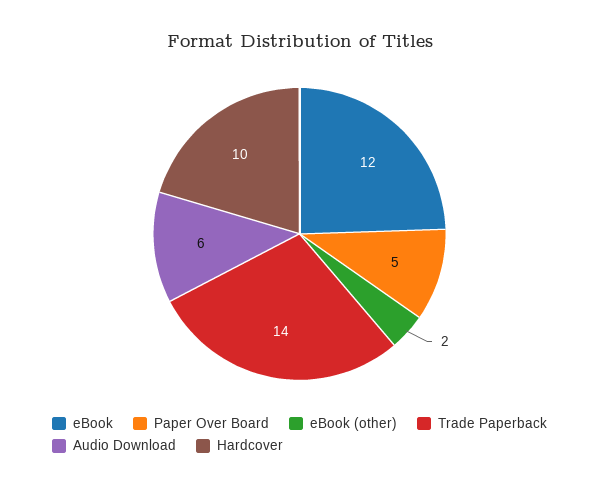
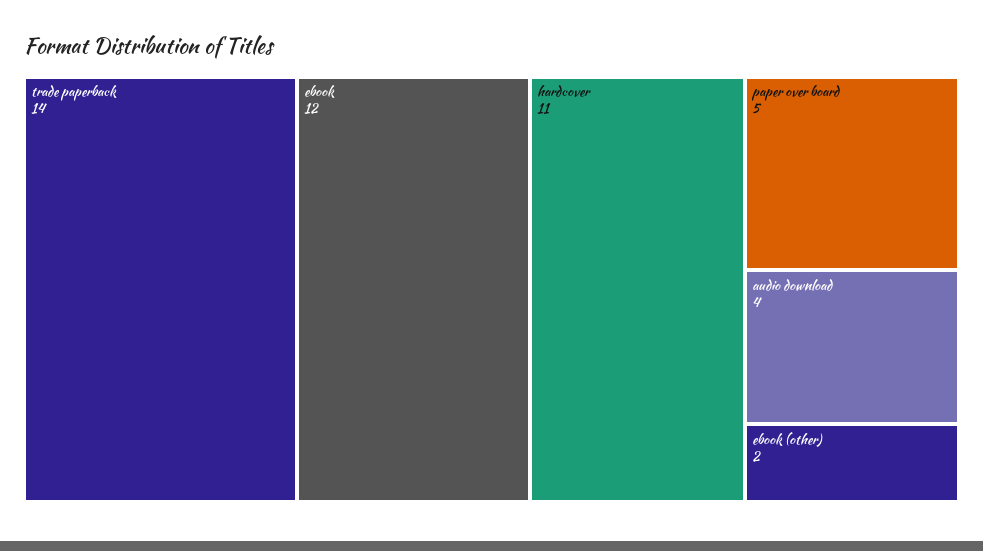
Audio Download: 6 -> 4
Hardcover: 10 -> 11

